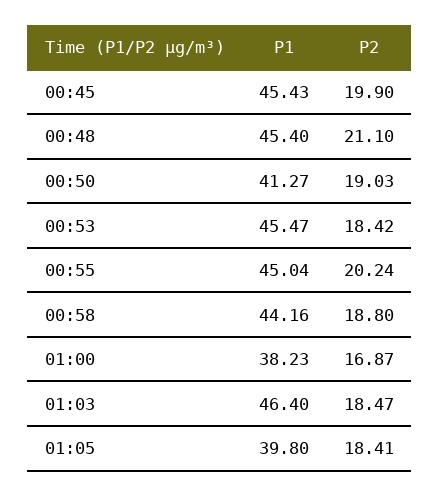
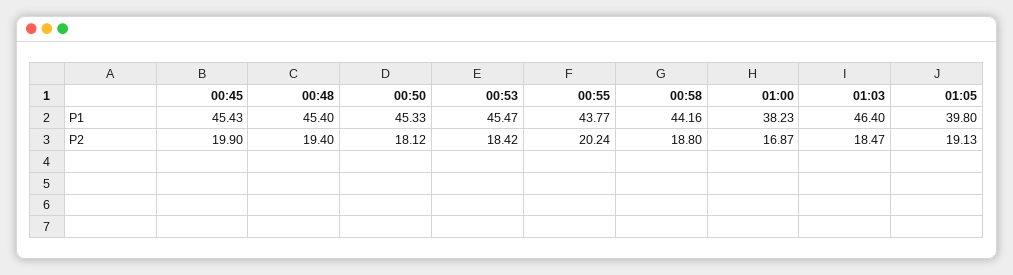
P2, 00:48: 21.1 -> 19.4
P1, 00:50: 41.27 -> 45.33
P2, 00:50: 19.03 -> 18.12
P1, 00:55: 45.04 -> 43.77
P2, 01:05: 18.41 -> 19.13

